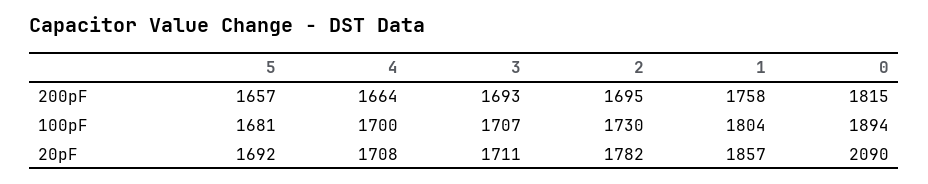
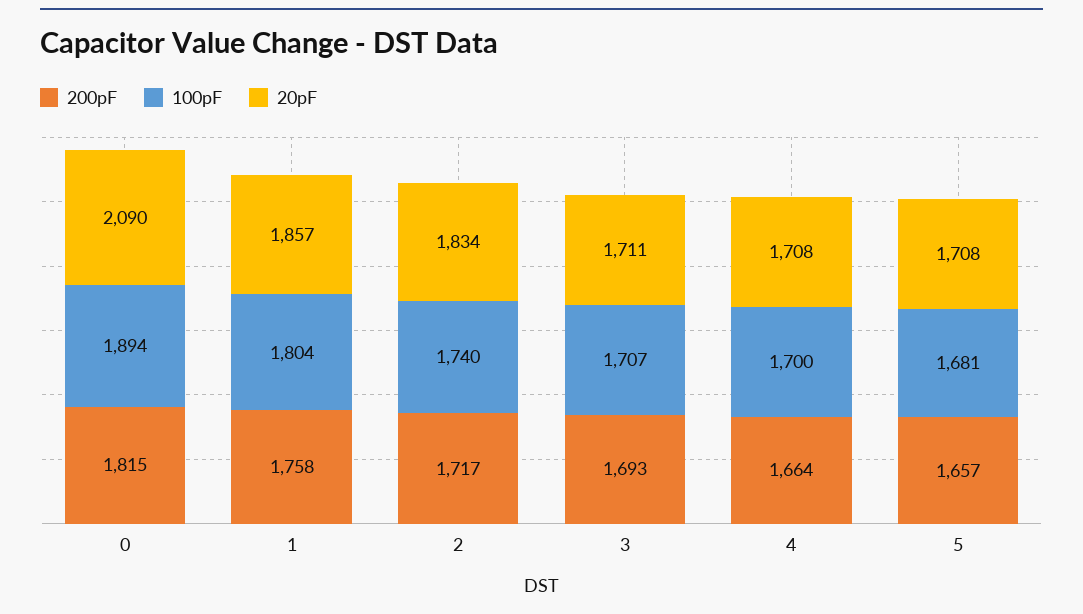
200pF, 2: 1695 -> 1717
100pF, 2: 1730 -> 1740
20pF, 5: 1692 -> 1708
20pF, 2: 1782 -> 1834

